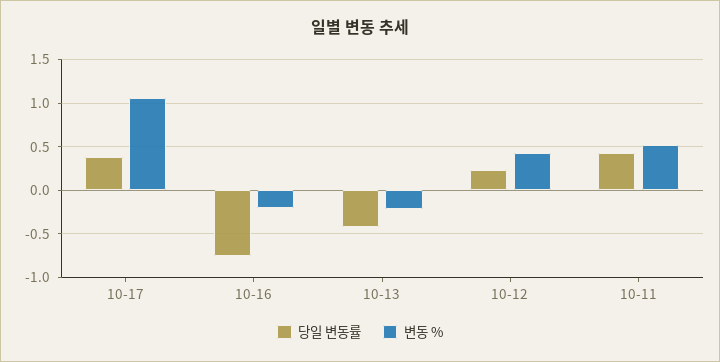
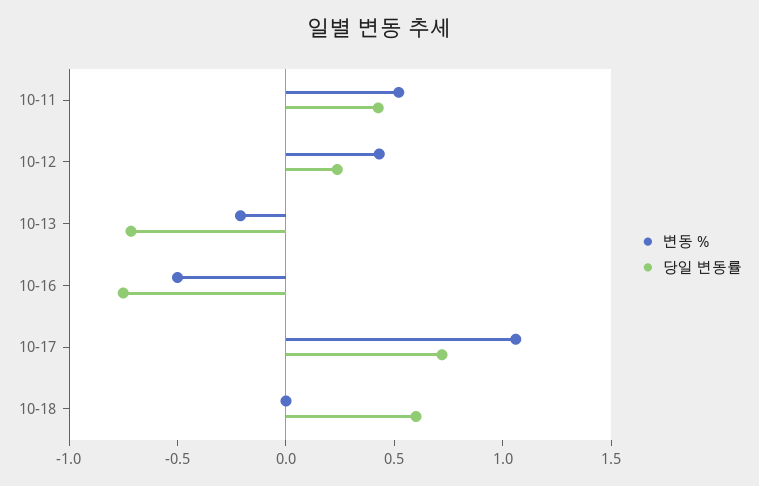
당일 변동률, 10-17: 0.4 -> 0.7
변동 %, 10-16: -0.2 -> -0.5
당일 변동률, 10-13: -0.4 -> -0.7
변동 %, 10-18: none -> 0
당일 변동률, 10-18: none -> 0.6

